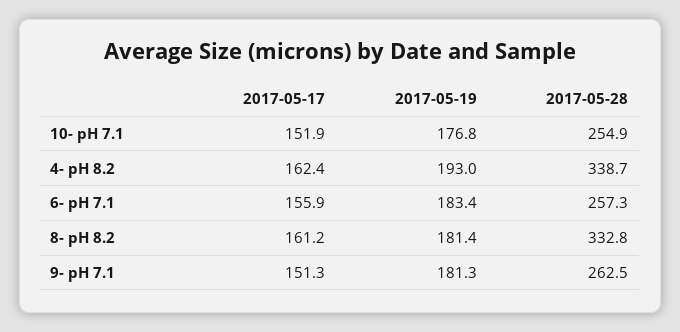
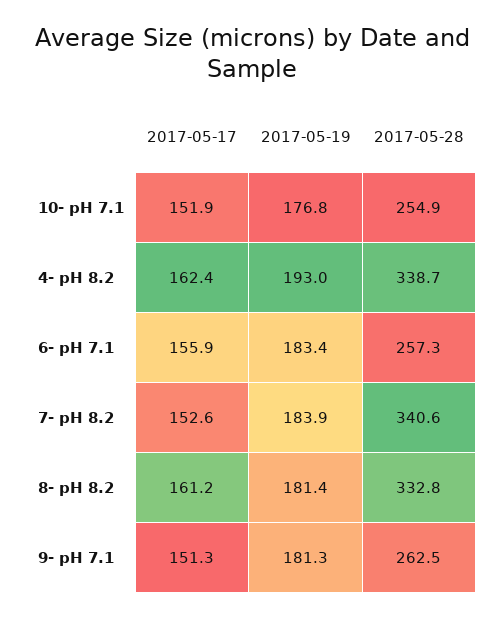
2017-05-17, 7- pH 8.2: none -> 152.6
2017-05-19, 7- pH 8.2: none -> 183.9
2017-05-28, 7- pH 8.2: none -> 340.6

